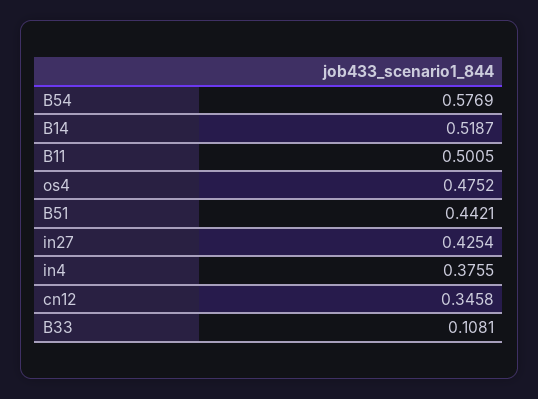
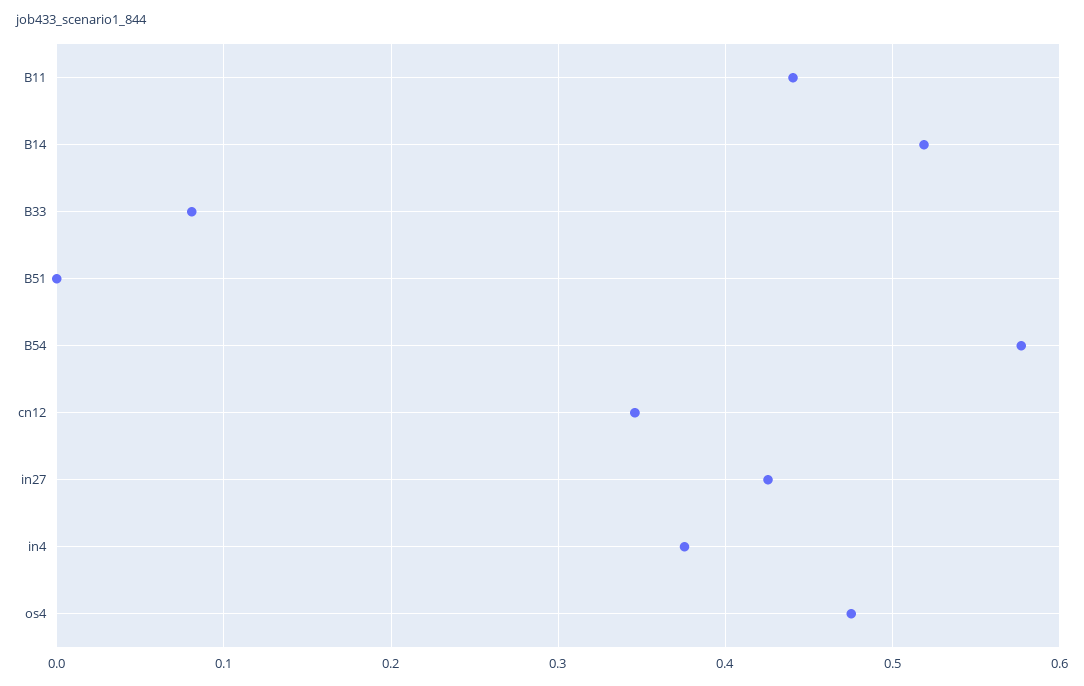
B11: 0.5005 -> 0.44
B51: 0.4421 -> 0
B33: 0.1081 -> 0.08

